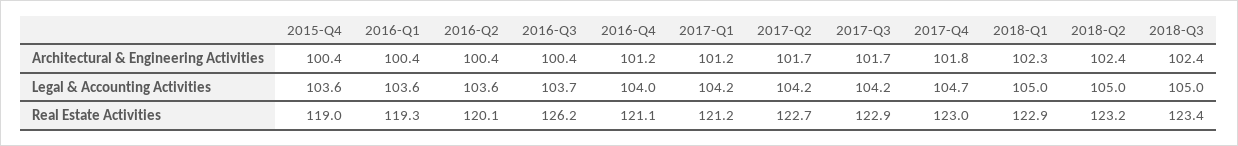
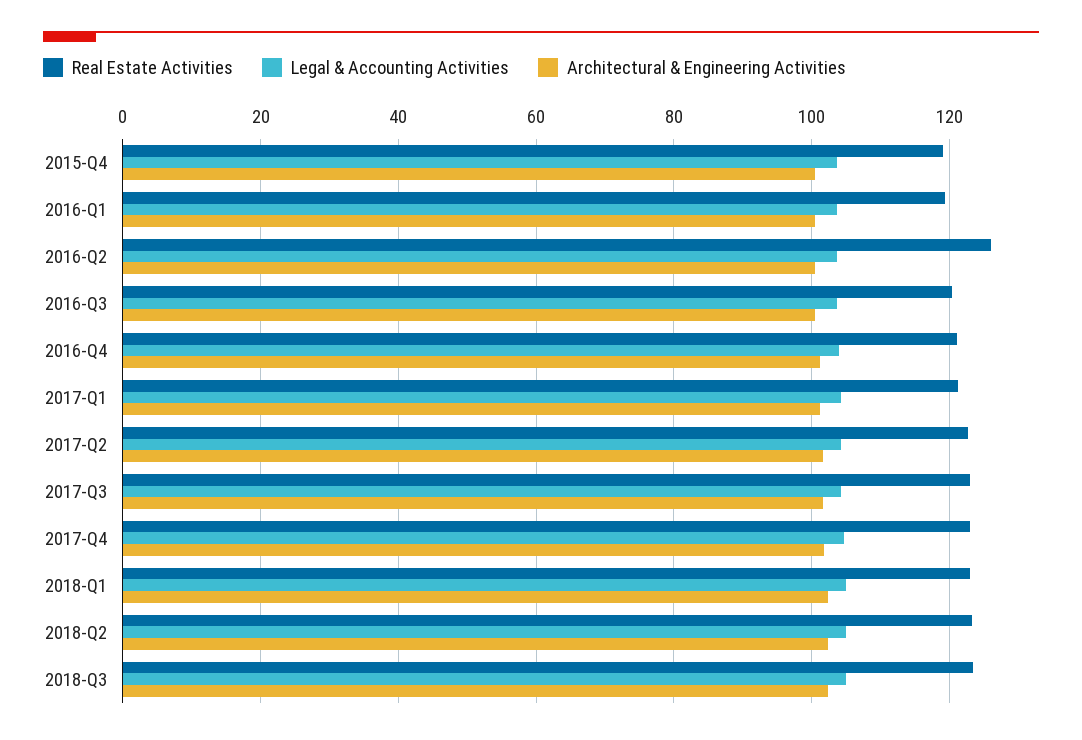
Real Estate Activities, 2016-Q2: 120.1 -> 126
Real Estate Activities, 2016-Q3: 126.2 -> 120

